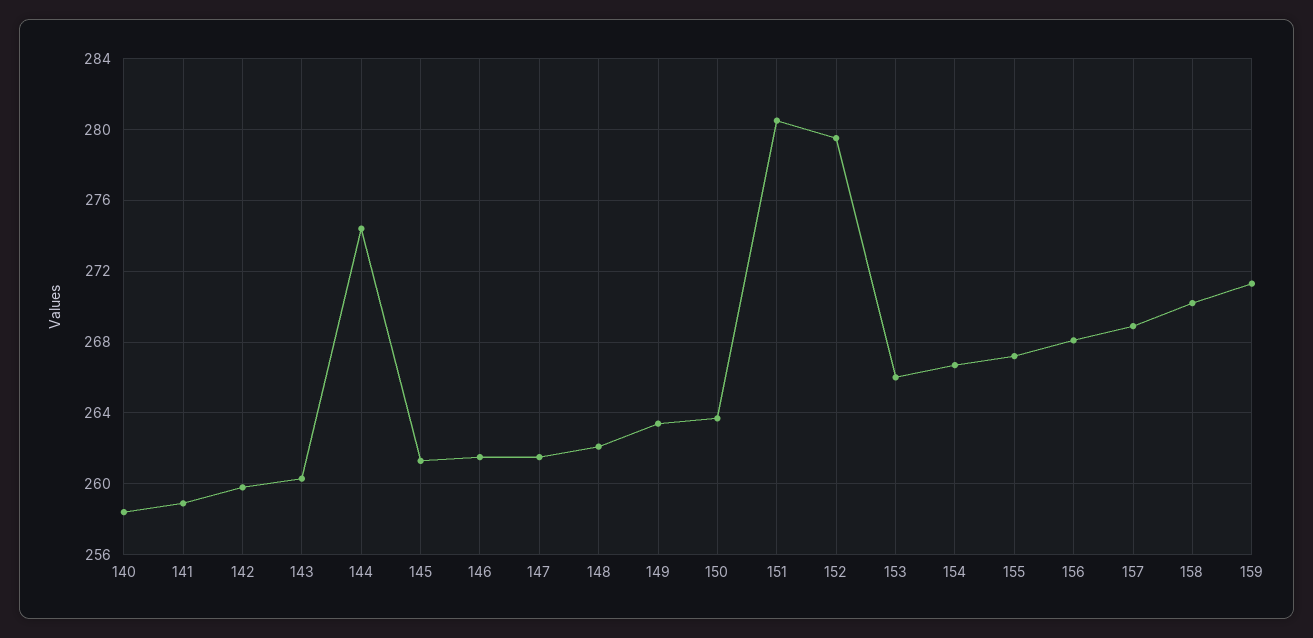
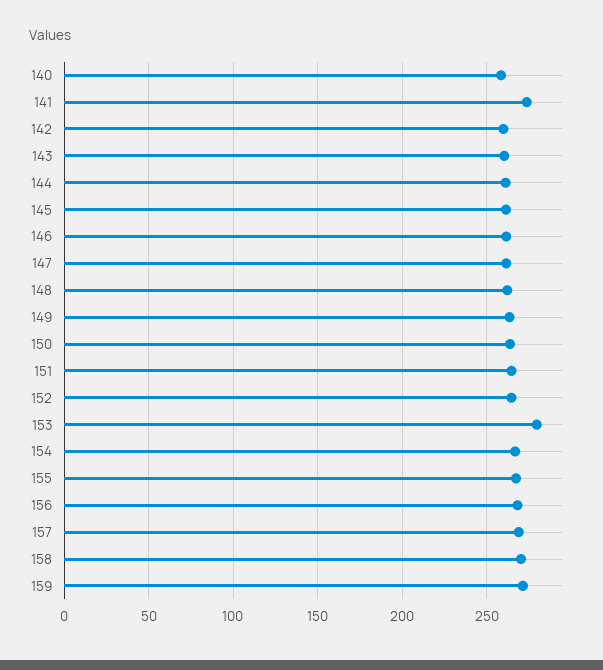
141: 259 -> 275
144: 274.5 -> 260
151: 280.5 -> 265
152: 279.5 -> 265
153: 266 -> 280

